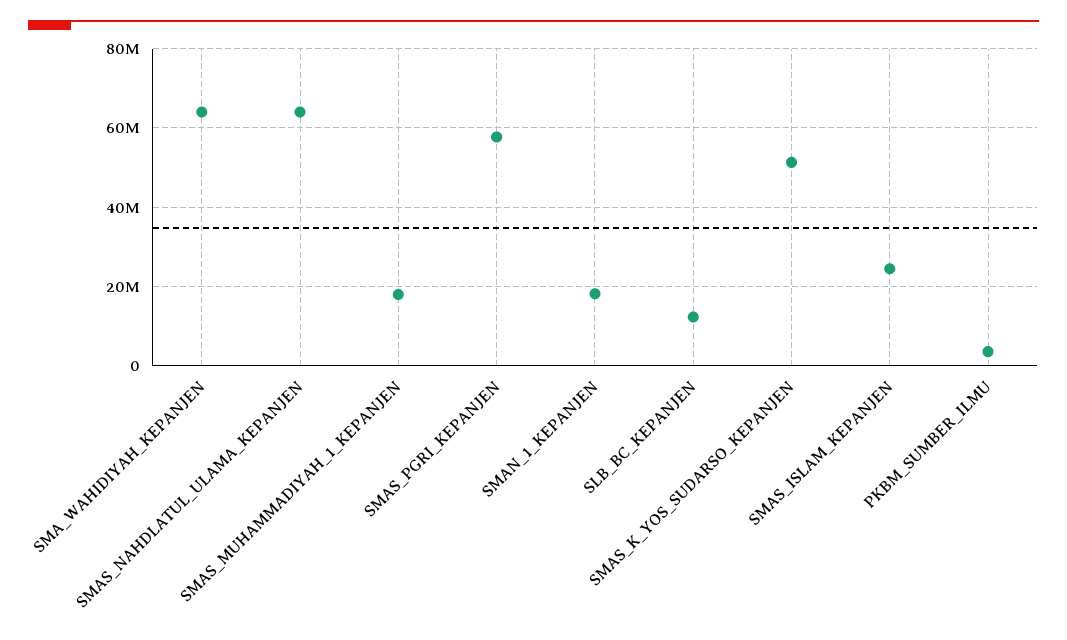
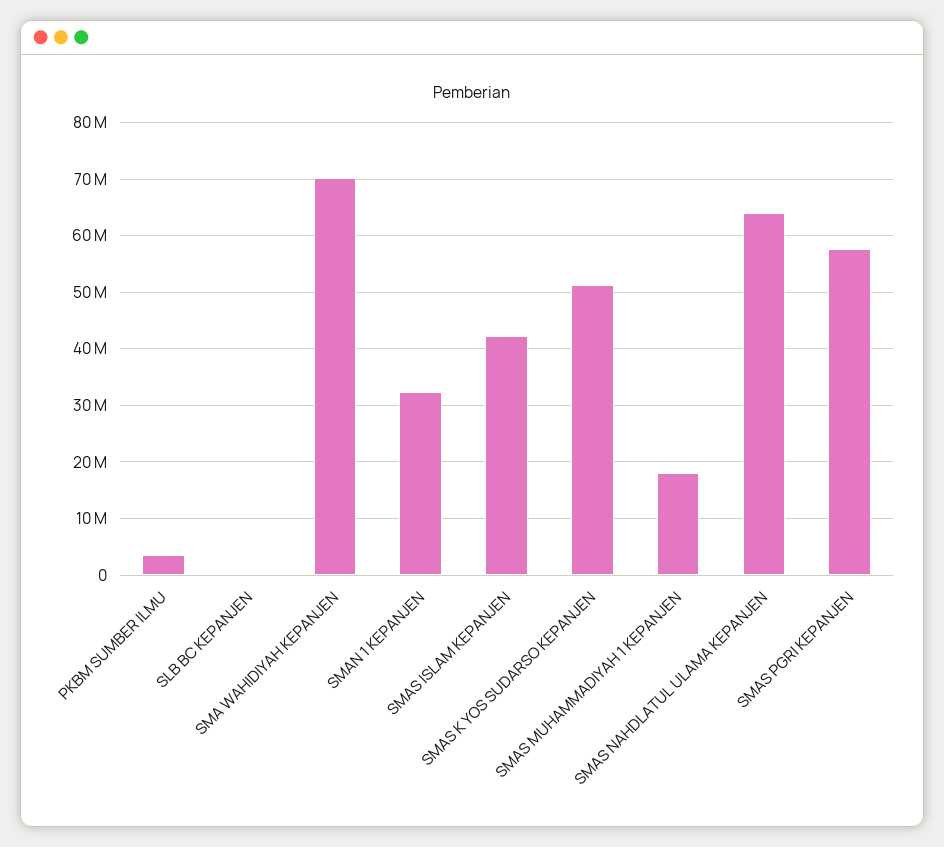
SMA_WAHIDIYAH_KEPANJEN: 64000000 -> 70000000
SMAN_1_KEPANJEN: 18000000 -> 32000000
SLB_BC_KEPANJEN: 12000000 -> 0
SMAS_ISLAM_KEPANJEN: 24000000 -> 42000000

